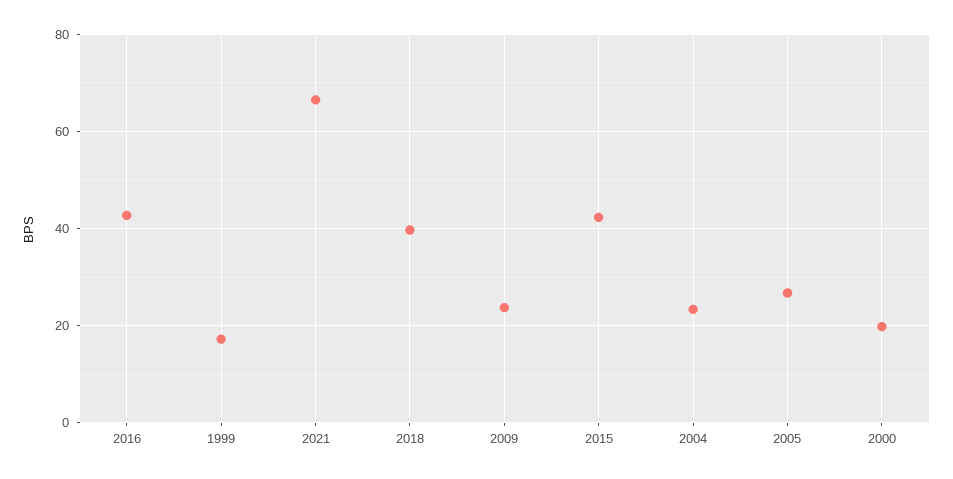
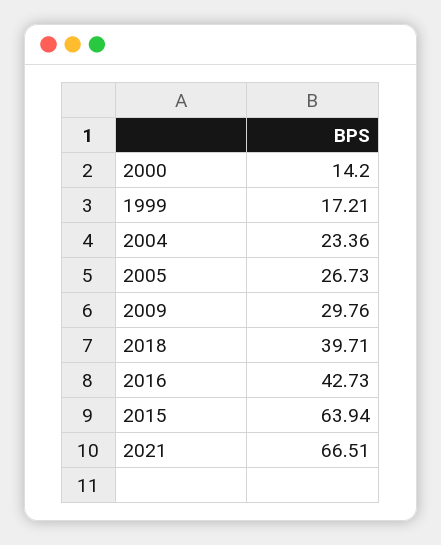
2009: 24 -> 29.76
2015: 42 -> 63.94
2000: 20 -> 14.2

